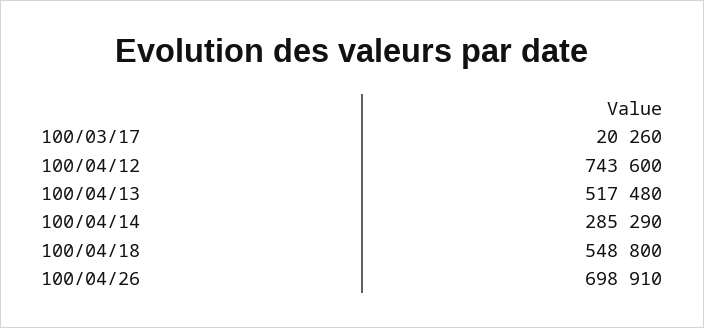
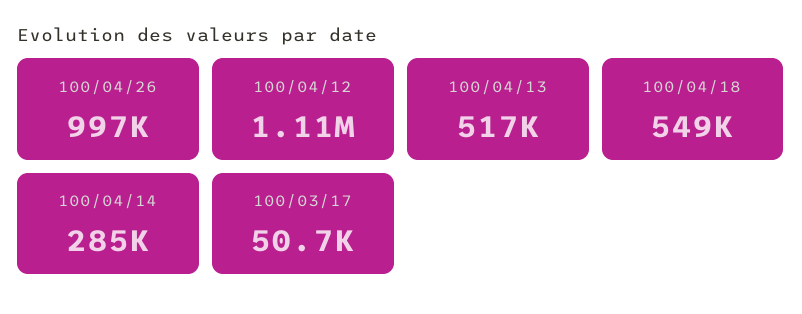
100/03/17: 20260 -> 50700
100/04/12: 743600 -> 1110000
100/04/26: 698910 -> 997000

